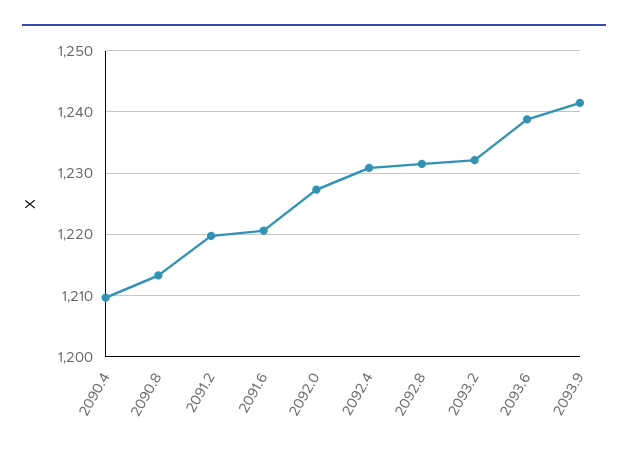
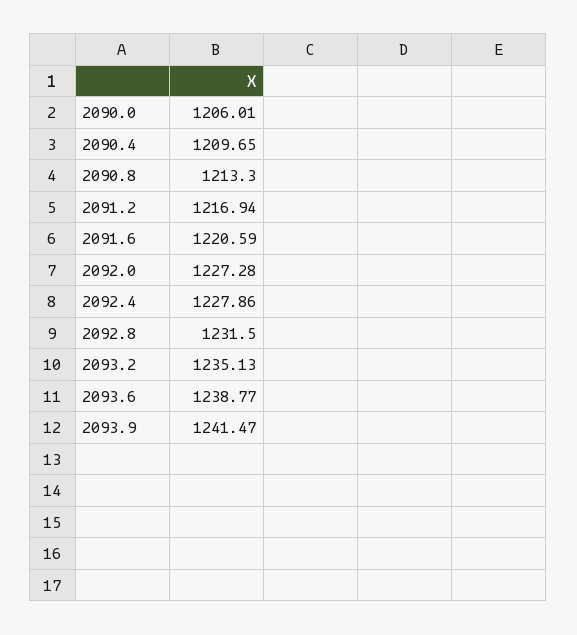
2091.2: 1220 -> 1216.94
2092.4: 1231 -> 1227.86
2093.2: 1232 -> 1235.13
2090.0: none -> 1206.01

